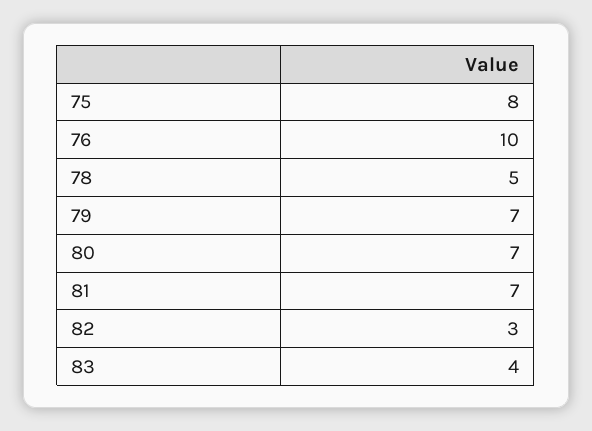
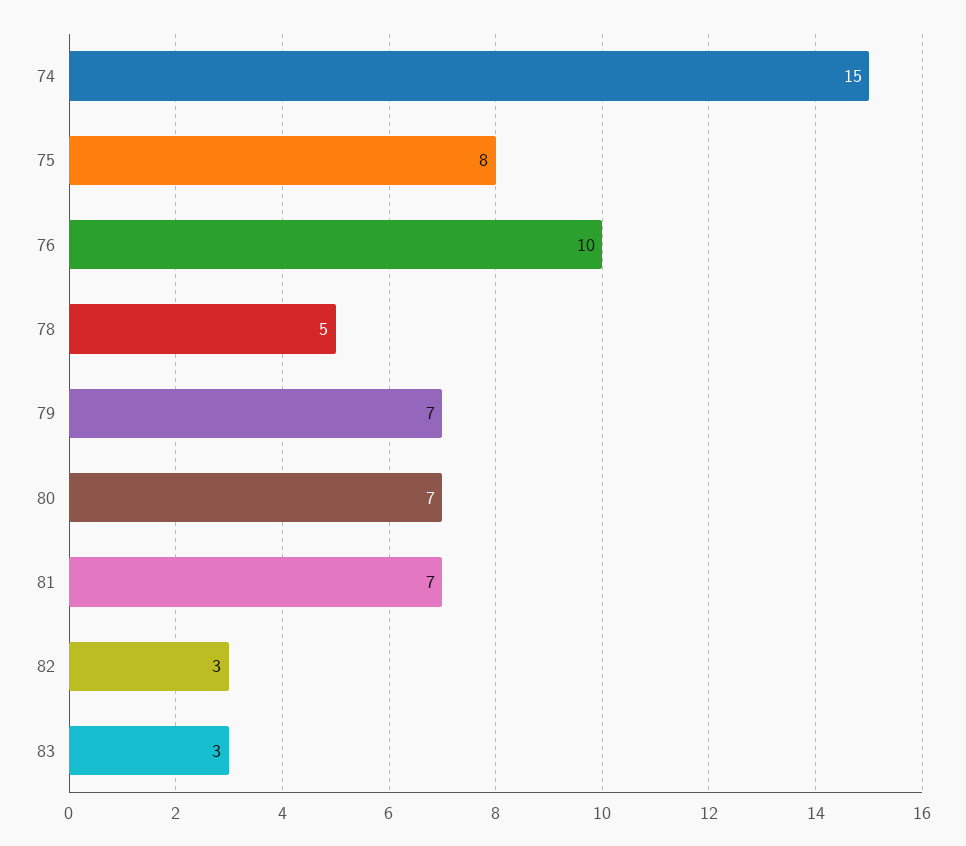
83: 4 -> 3
74: none -> 15

